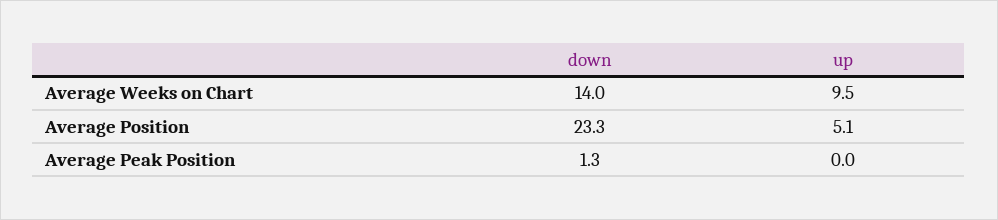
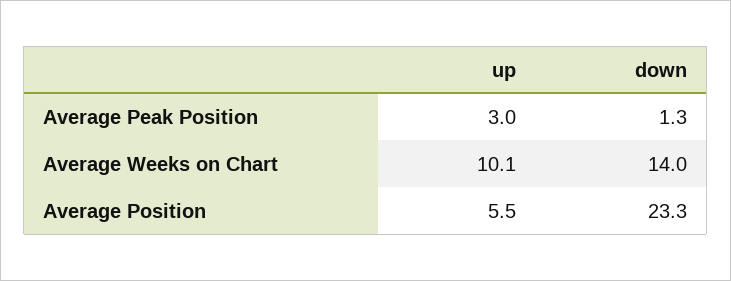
up, Average Weeks on Chart: 9.5 -> 10.1
up, Average Position: 5.1 -> 5.5
up, Average Peak Position: 0 -> 3

